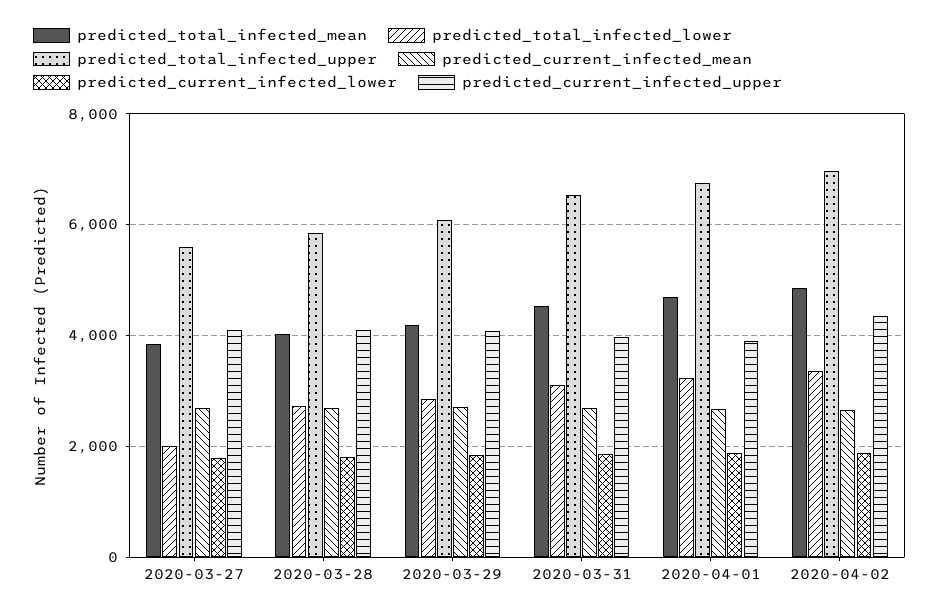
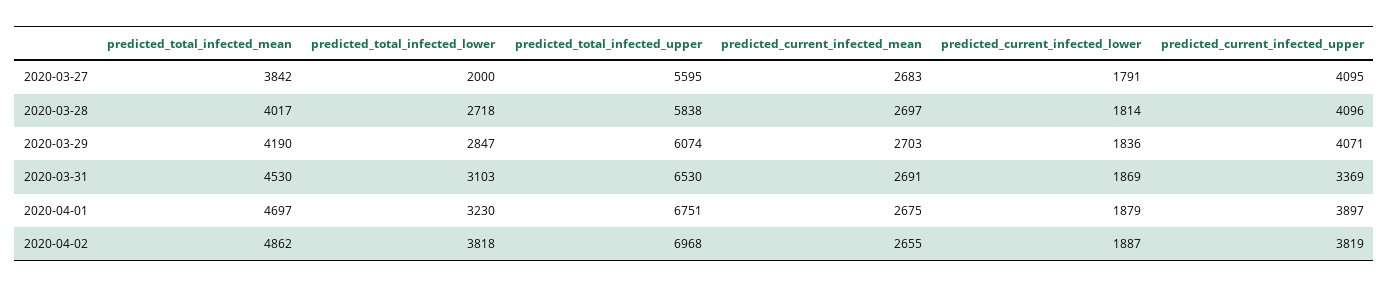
predicted_current_infected_upper, 2020-03-31: 4000 -> 3369
predicted_total_infected_lower, 2020-04-02: 3400 -> 3818
predicted_current_infected_upper, 2020-04-02: 4400 -> 3819

